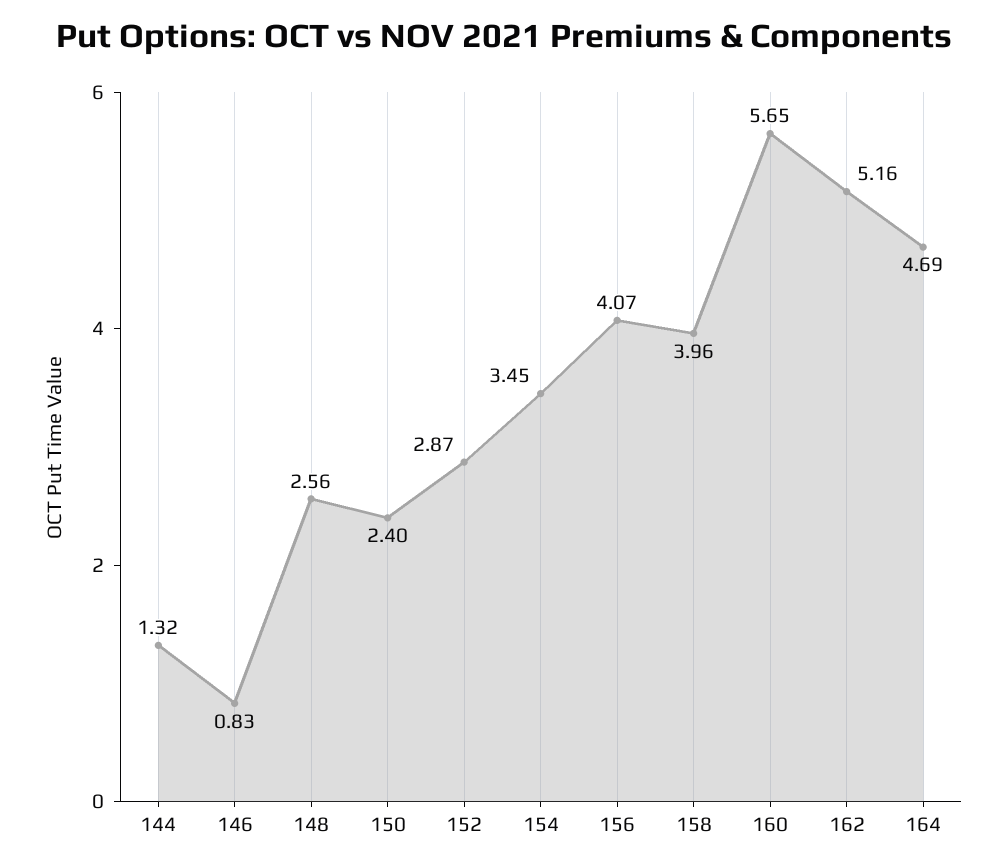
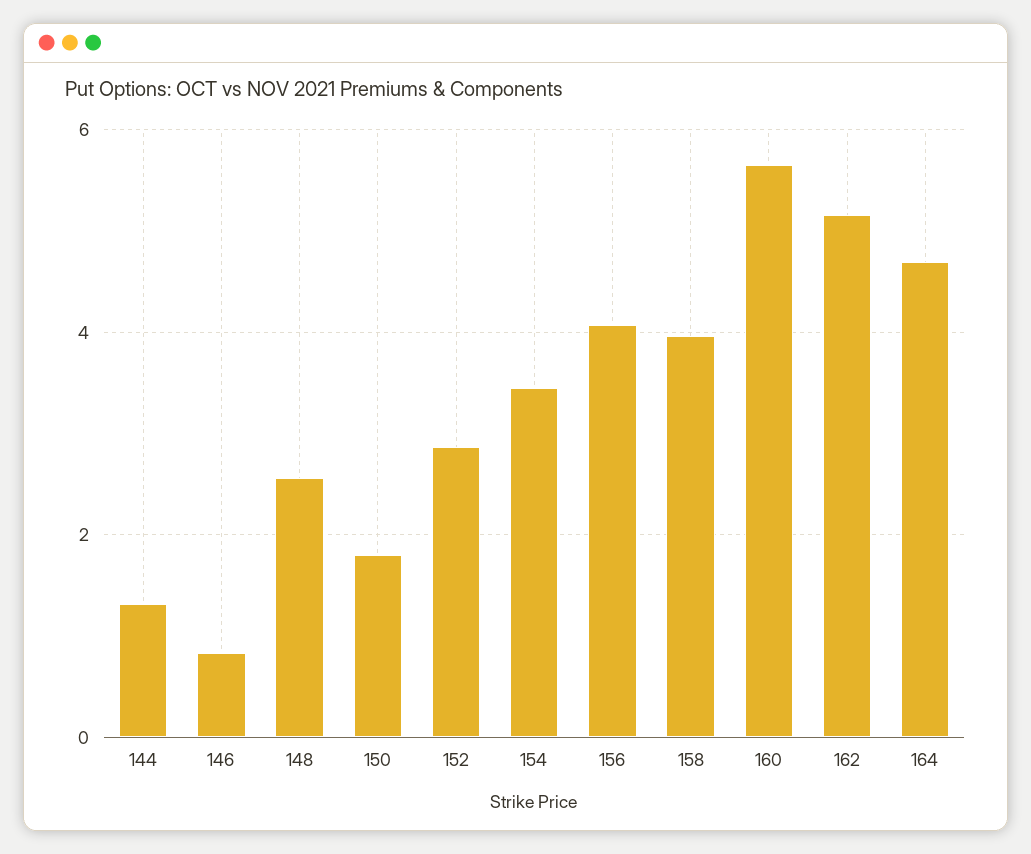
150: 2.4 -> 1.8

